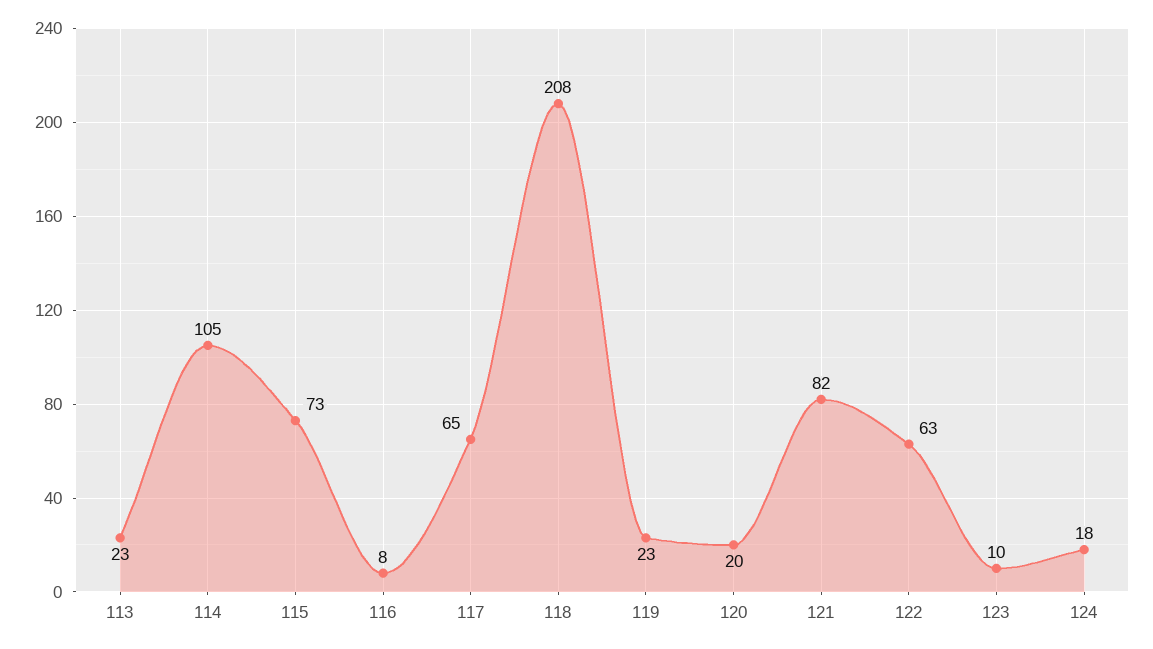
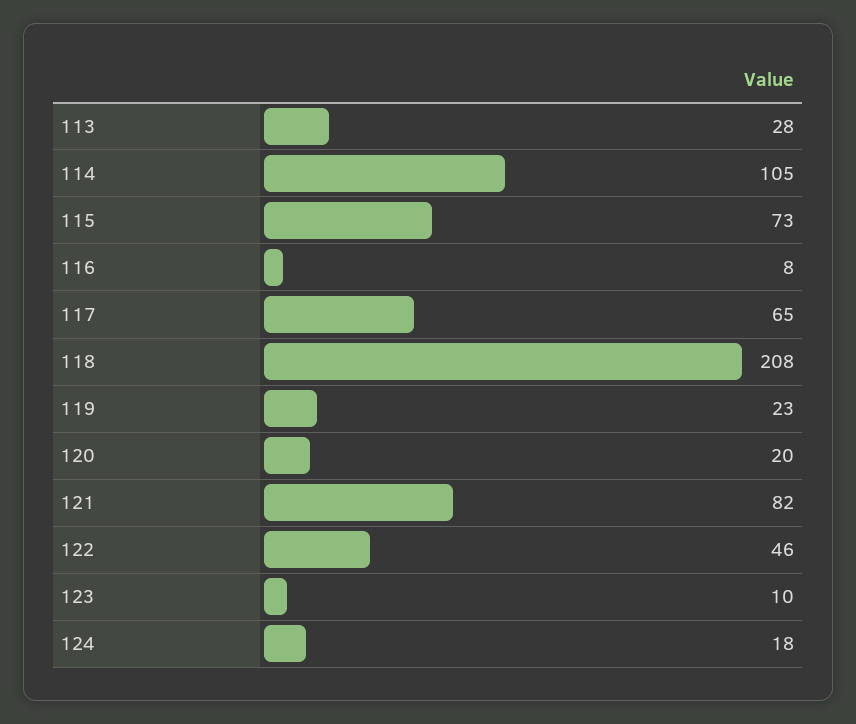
113: 23 -> 28
122: 63 -> 46

